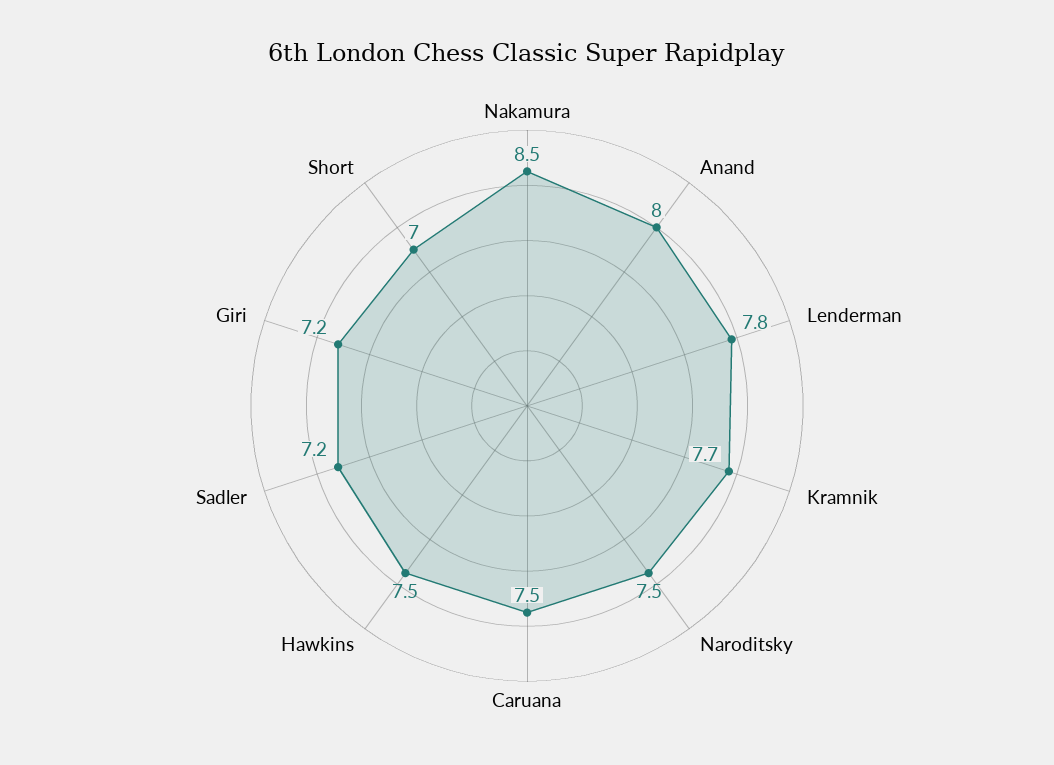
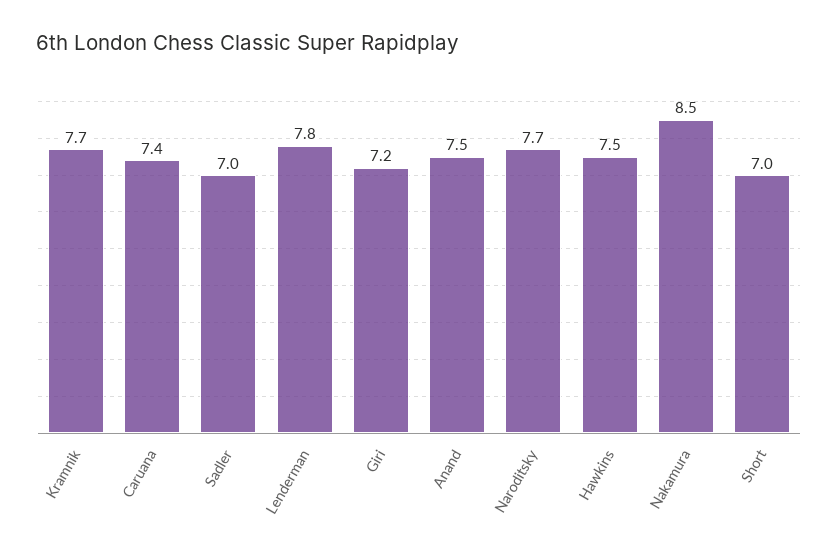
Anand: 8 -> 7.5
Naroditsky: 7.5 -> 7.7
Caruana: 7.5 -> 7.4
Sadler: 7.2 -> 7

